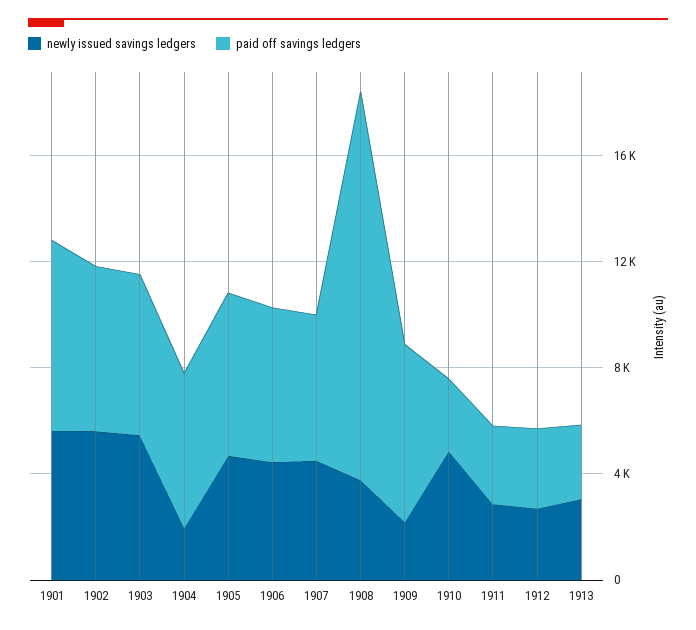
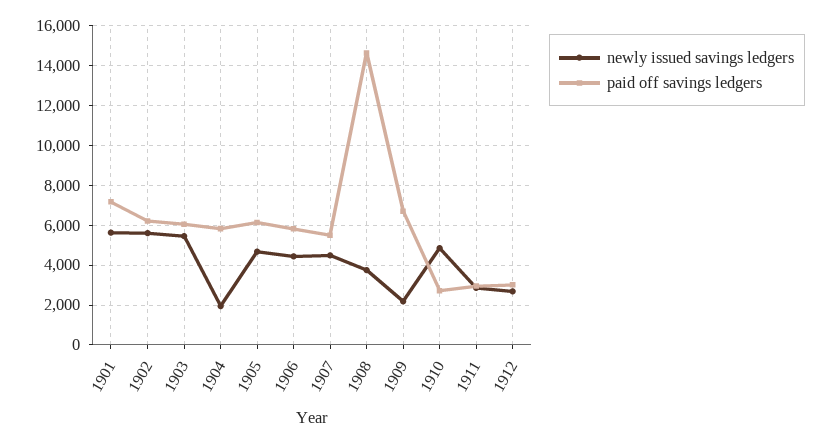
newly issued savings ledgers, 1913: 3000 -> none
paid off savings ledgers, 1913: 3000 -> none

